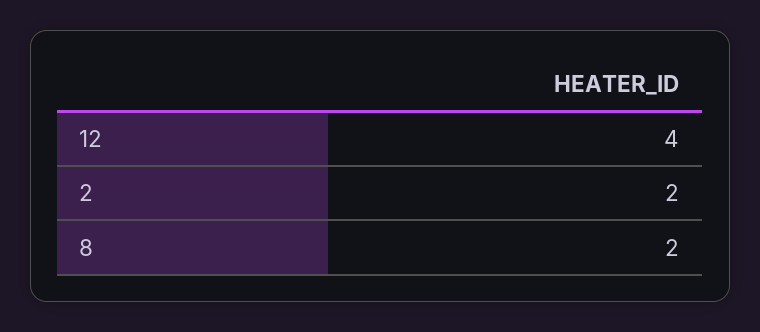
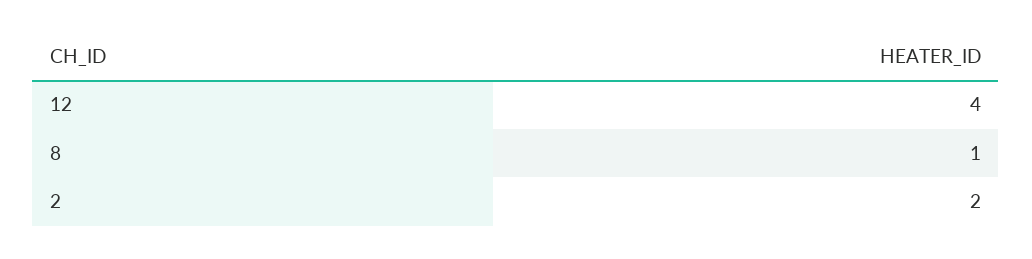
8: 2 -> 1

